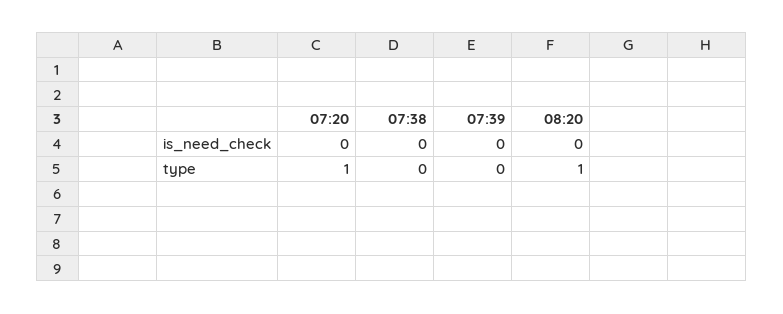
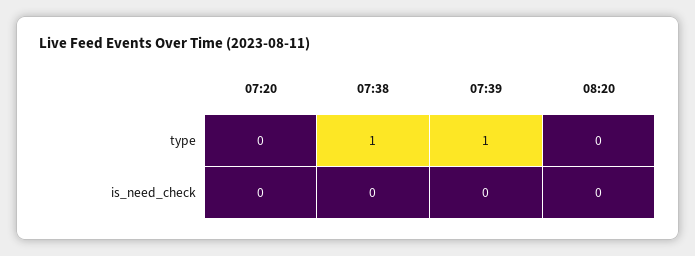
07:20, type: 1 -> 0
07:38, type: 0 -> 1
07:39, type: 0 -> 1
08:20, type: 1 -> 0

